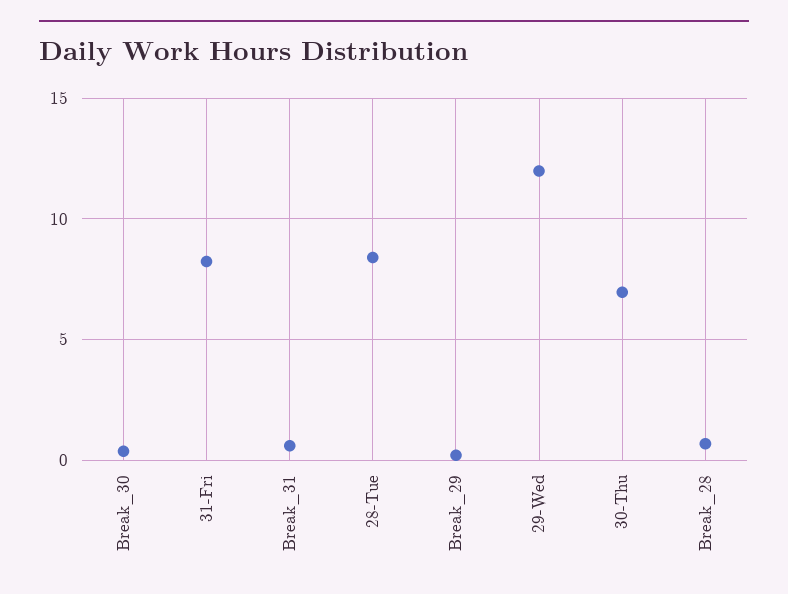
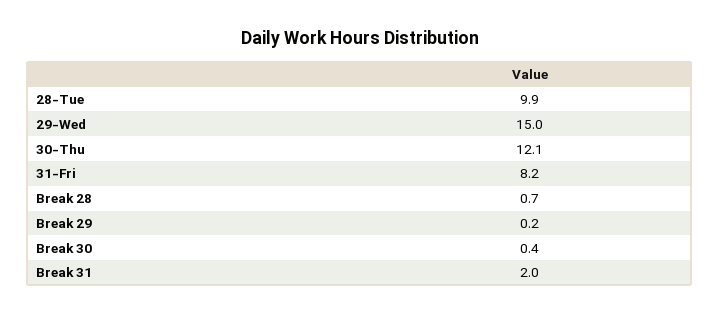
Break_31: 0.5 -> 2
28-Tue: 8.5 -> 9.9
29-Wed: 12 -> 15
30-Thu: 7 -> 12.1

